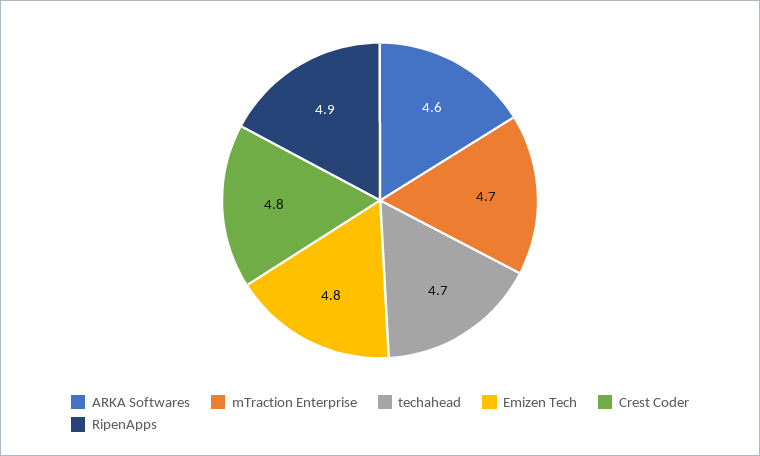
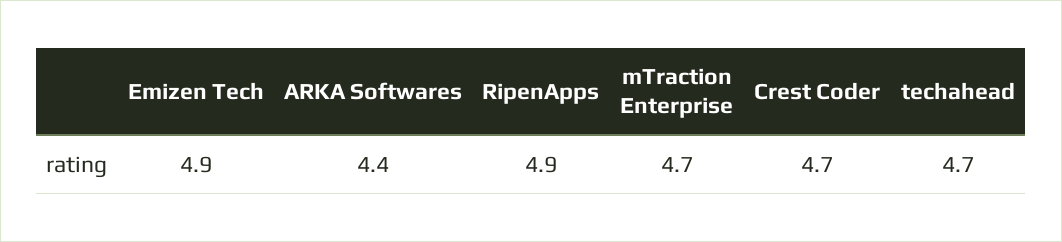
ARKA Softwares: 4.6 -> 4.4
Emizen Tech: 4.8 -> 4.9
Crest Coder: 4.8 -> 4.7

